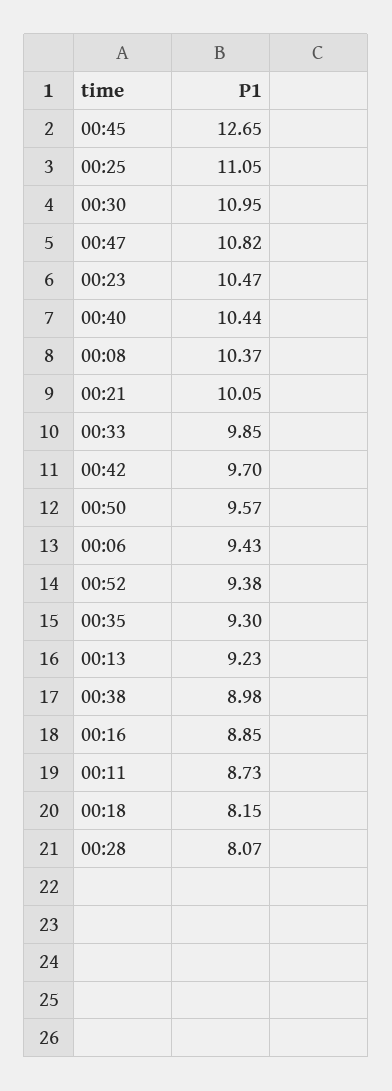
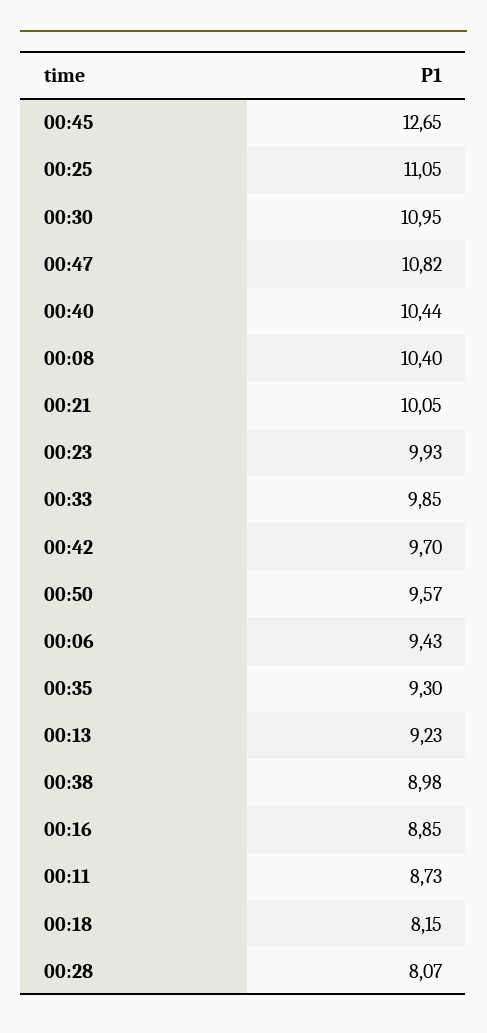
00:23: 10.47 -> 9.93
00:08: 10.37 -> 10.4
00:52: 9.38 -> none

